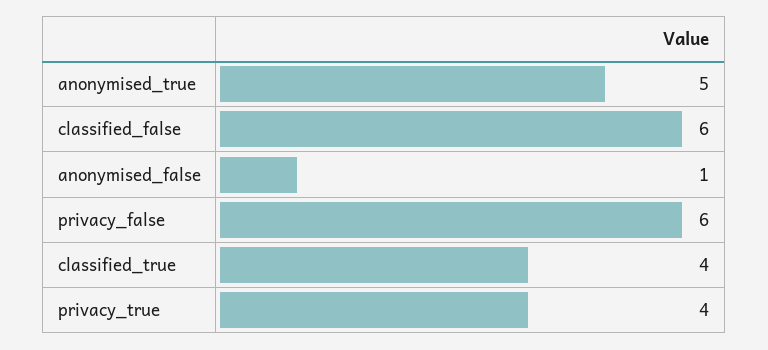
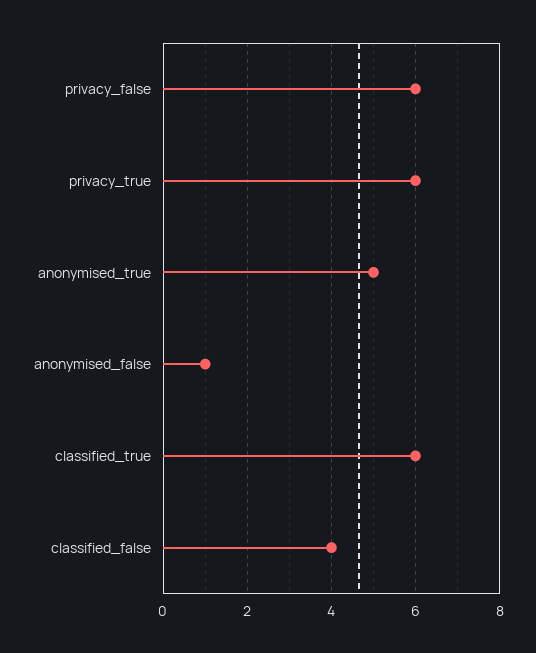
classified_false: 6 -> 4
classified_true: 4 -> 6
privacy_true: 4 -> 6

